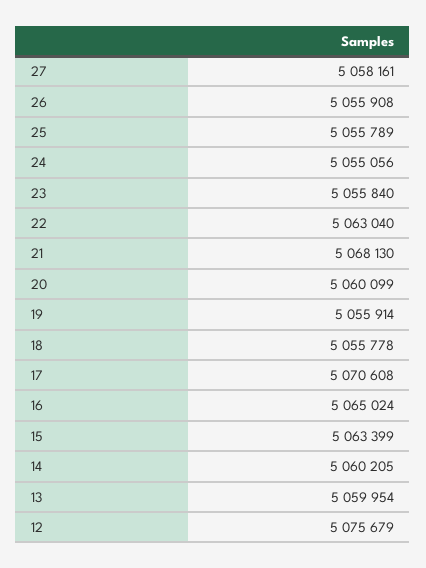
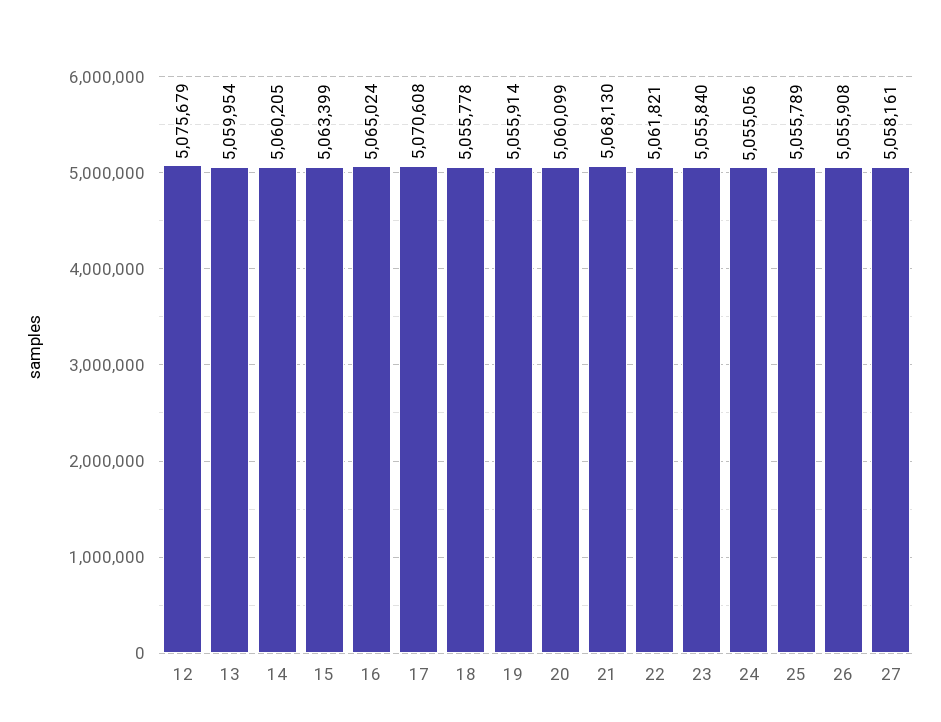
22: 5063040 -> 5061821

